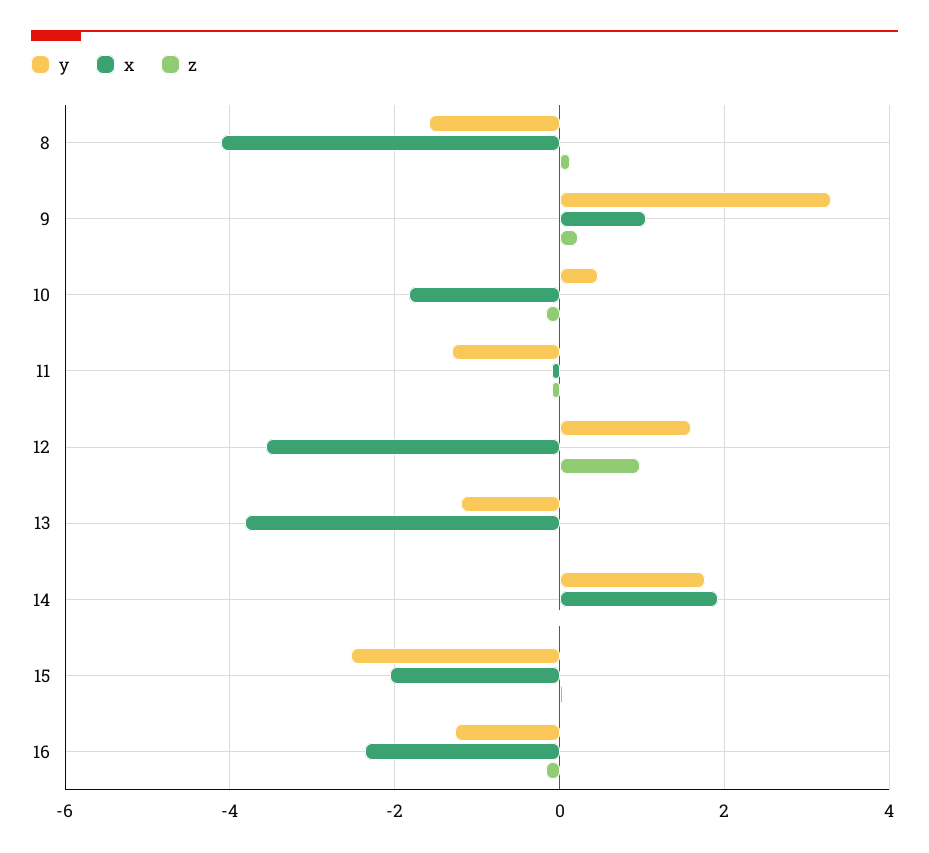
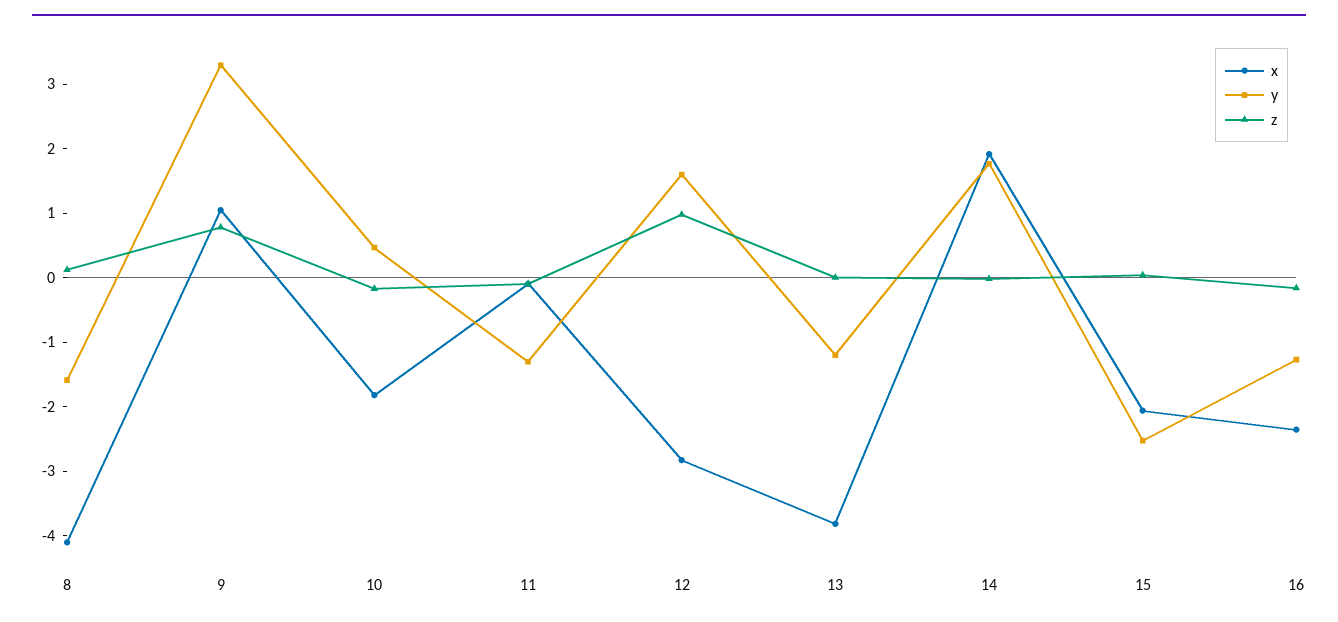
z, 9: 0.2 -> 0.8
x, 12: -3.6 -> -2.8

